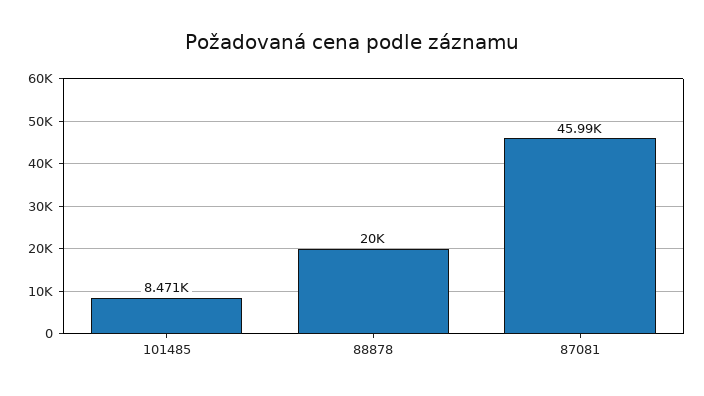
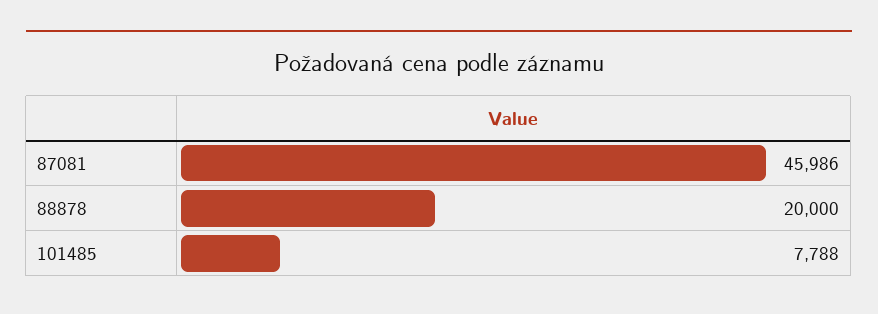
101485: 8471 -> 7788

